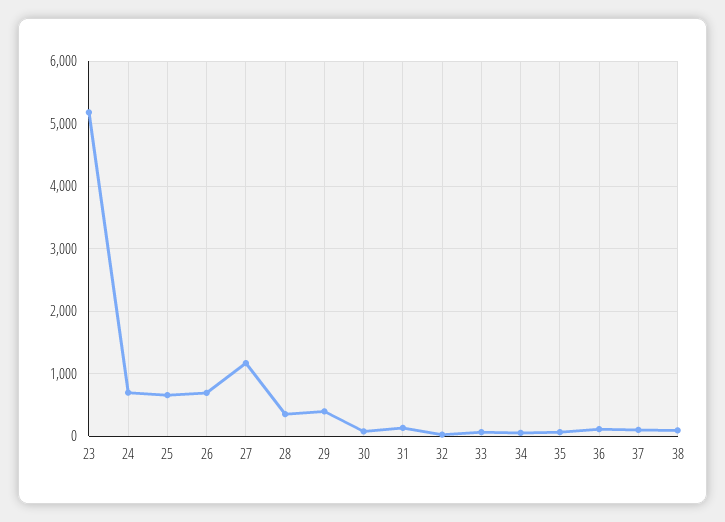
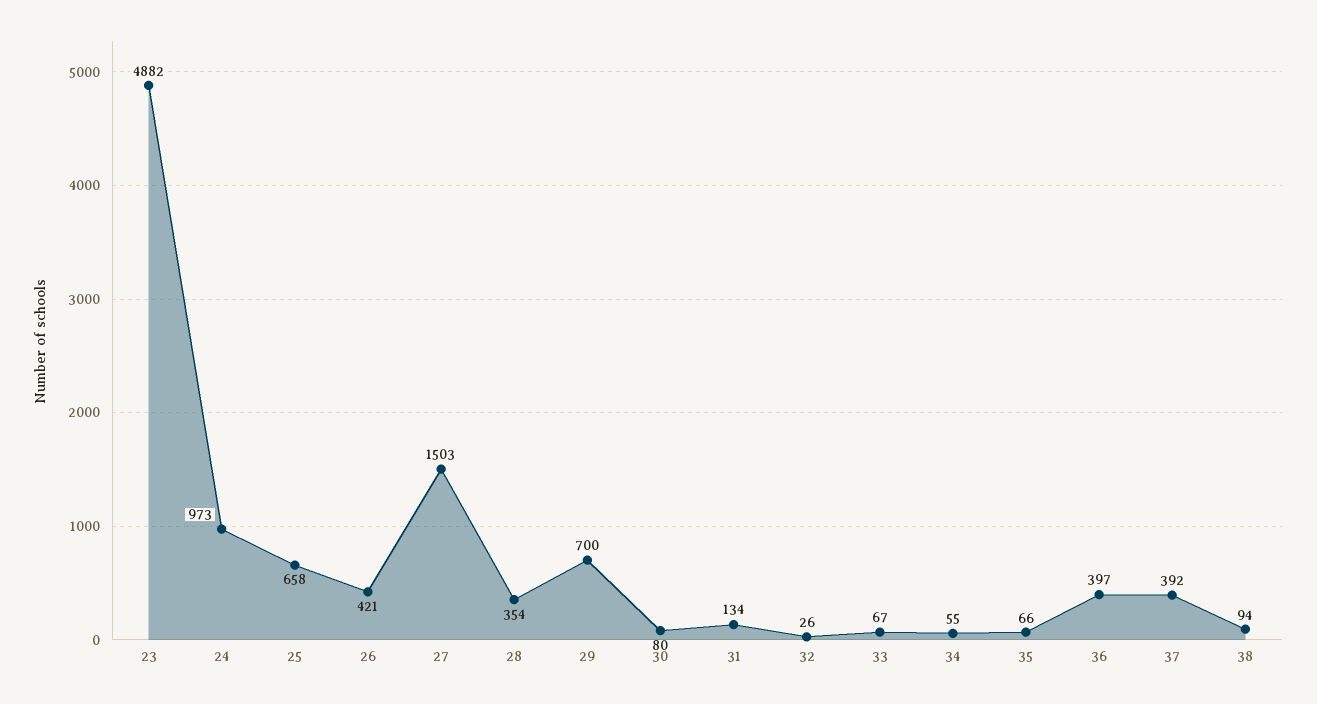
23: 5200 -> 4882
24: 700 -> 973
26: 700 -> 421
27: 1200 -> 1503
29: 400 -> 700
36: 100 -> 397
37: 100 -> 392

